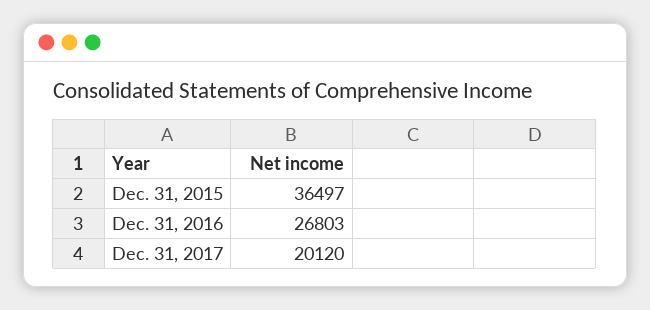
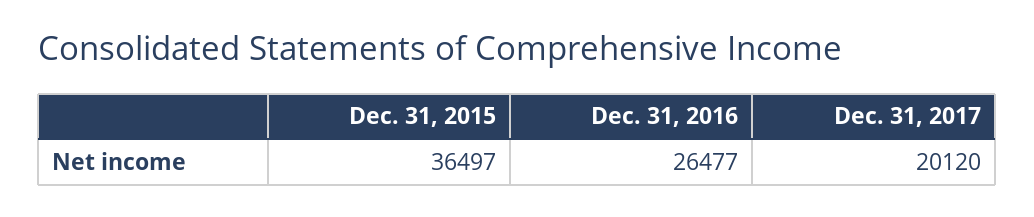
Dec. 31, 2016: 26803 -> 26477

